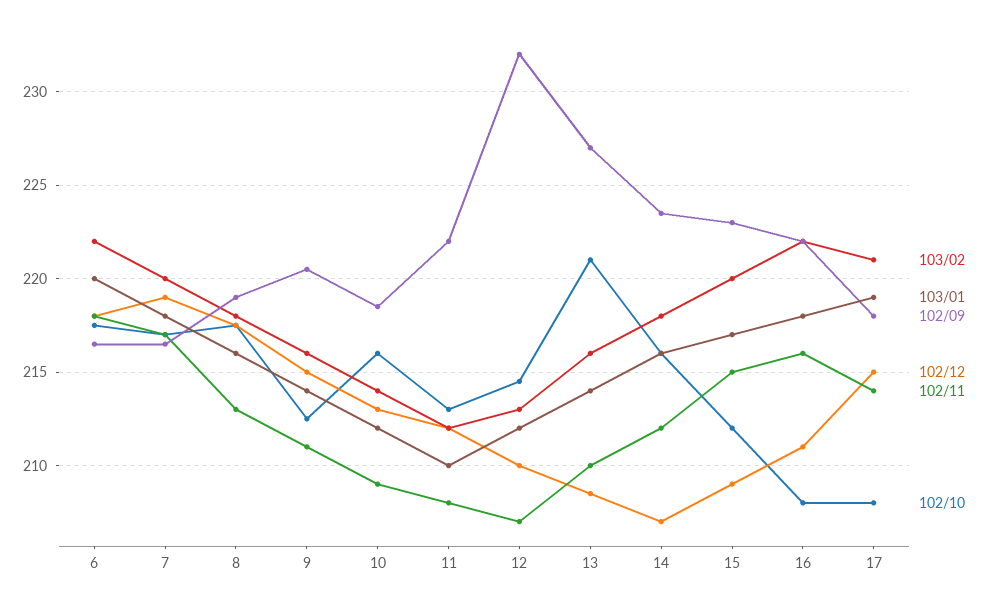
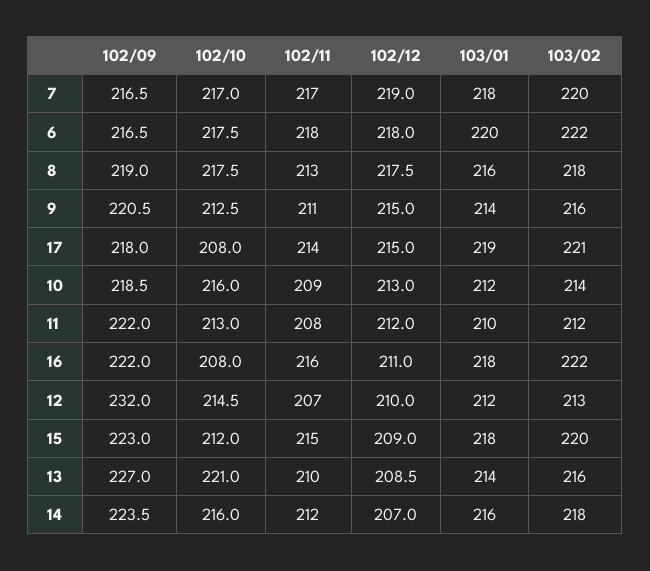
103/01, 15: 217 -> 218

